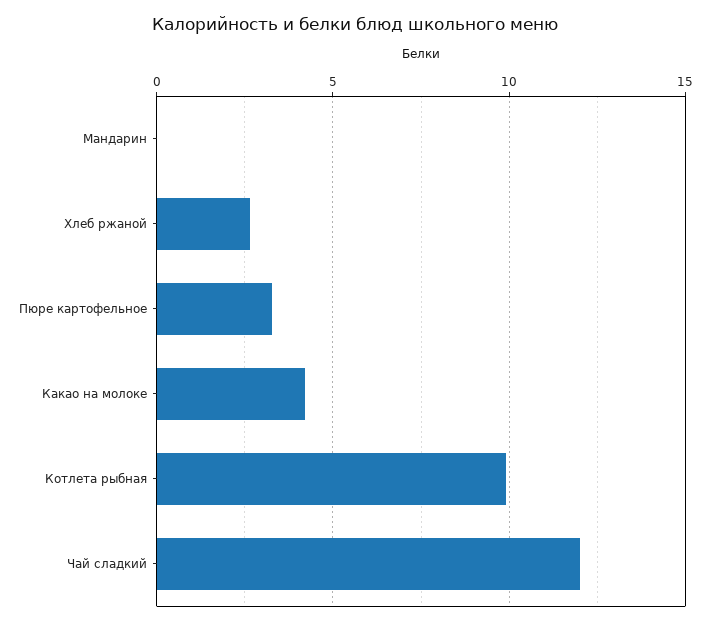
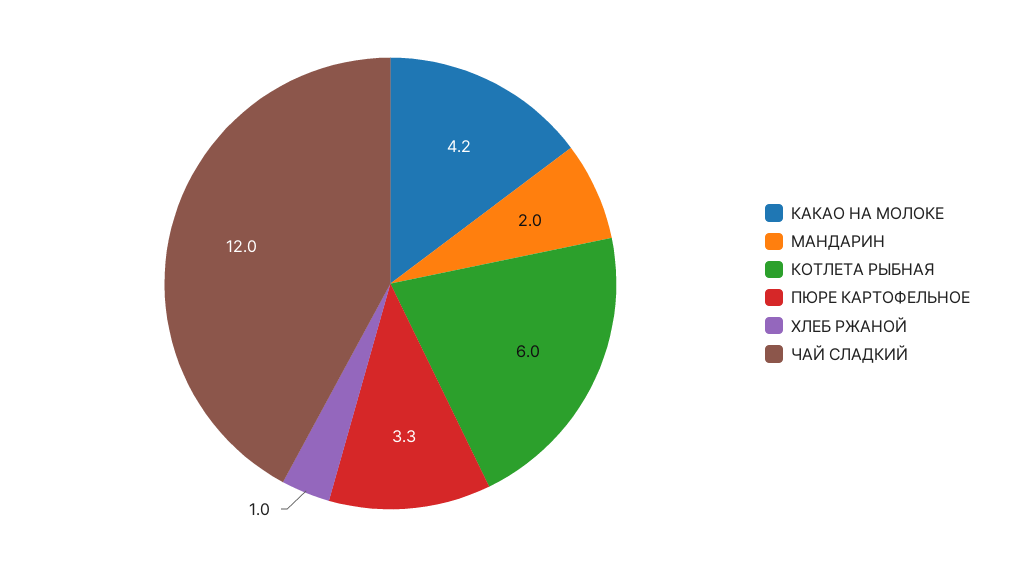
Мандарин: 0 -> 2
Хлеб ржаной: 2.5 -> 1
Котлета рыбная: 10 -> 6

